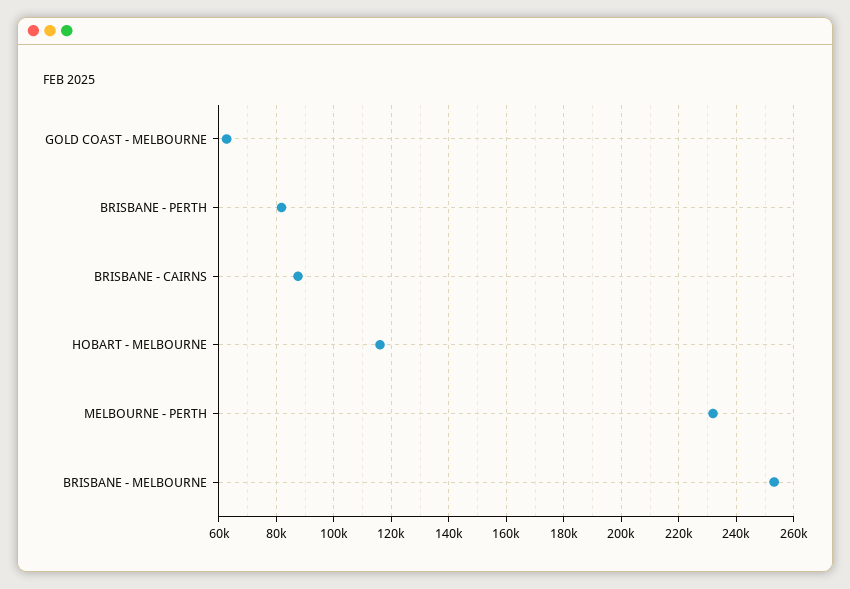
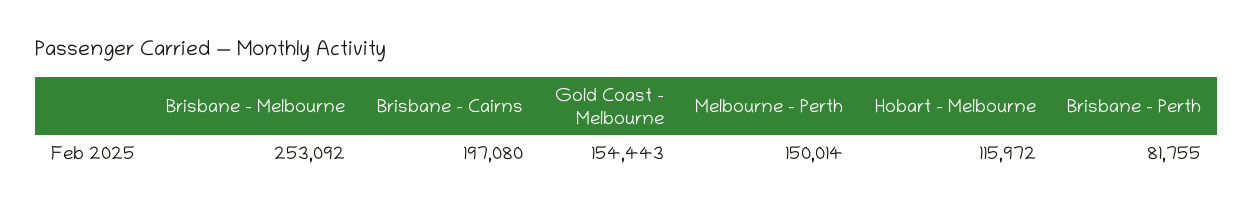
GOLD COAST - MELBOURNE: 62500 -> 154443
BRISBANE - CAIRNS: 87500 -> 197080
MELBOURNE - PERTH: 232500 -> 150014

